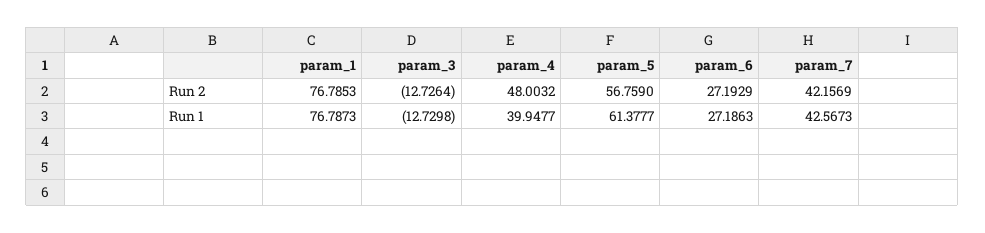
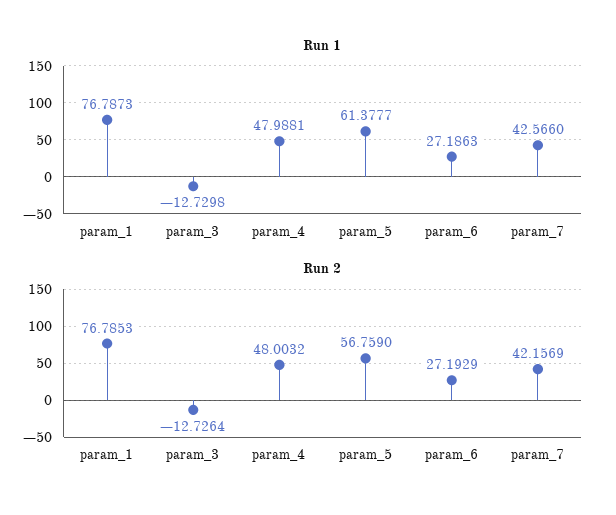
Run 1, param_4: 39.9477 -> 47.9881
Run 1, param_7: 42.5673 -> 42.566

